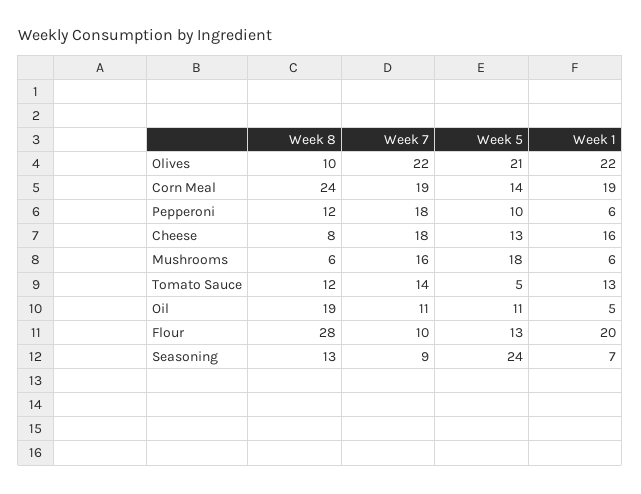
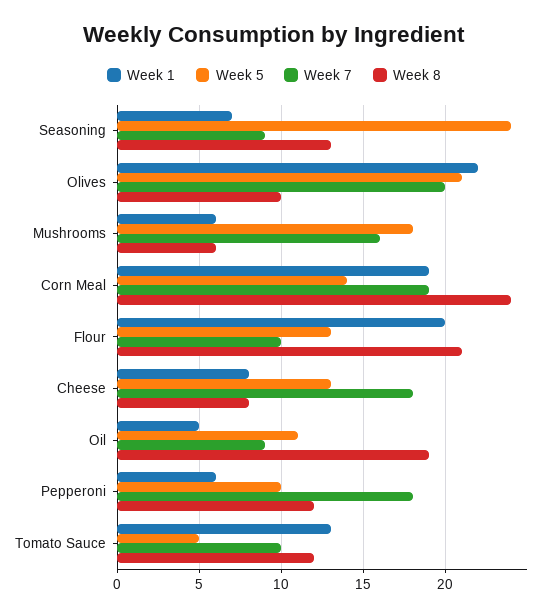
Week 7, Olives: 22 -> 20
Week 1, Cheese: 16 -> 8
Week 7, Tomato Sauce: 14 -> 10
Week 7, Oil: 11 -> 9
Week 8, Flour: 28 -> 21

